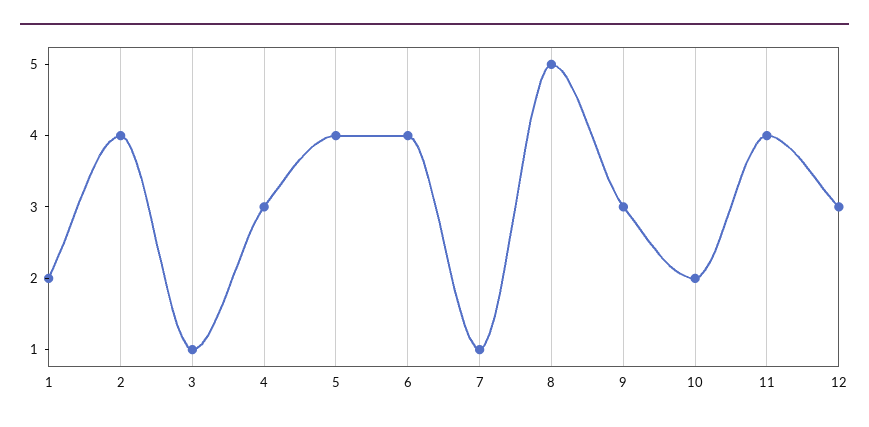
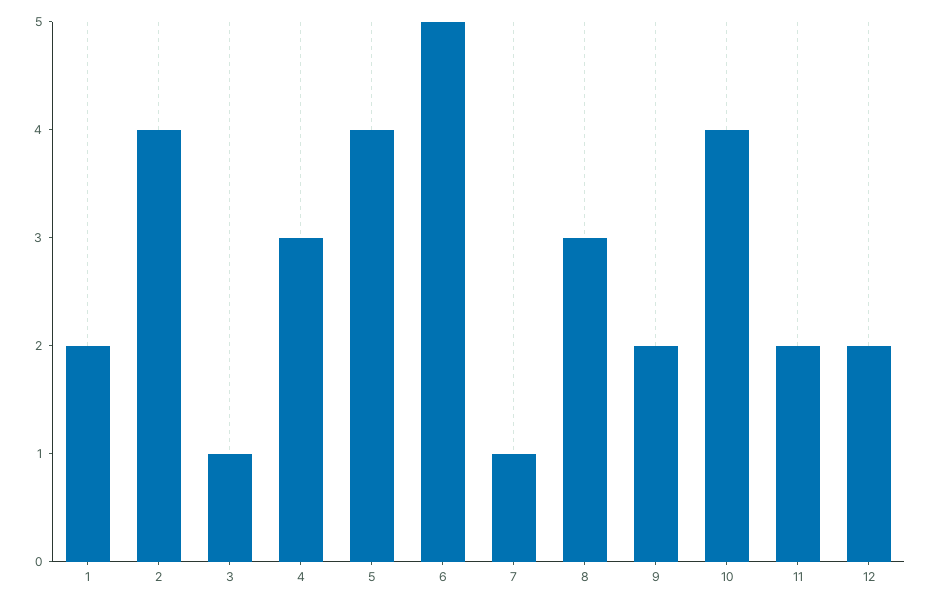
6: 4 -> 5
8: 5 -> 3
9: 3 -> 2
10: 2 -> 4
11: 4 -> 2
12: 3 -> 2

